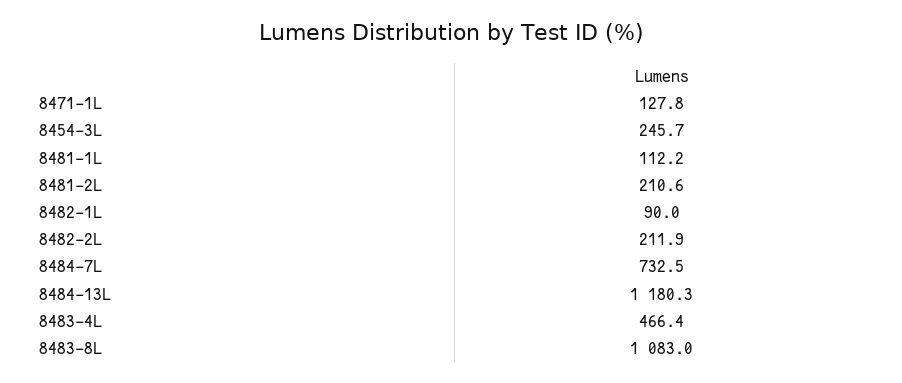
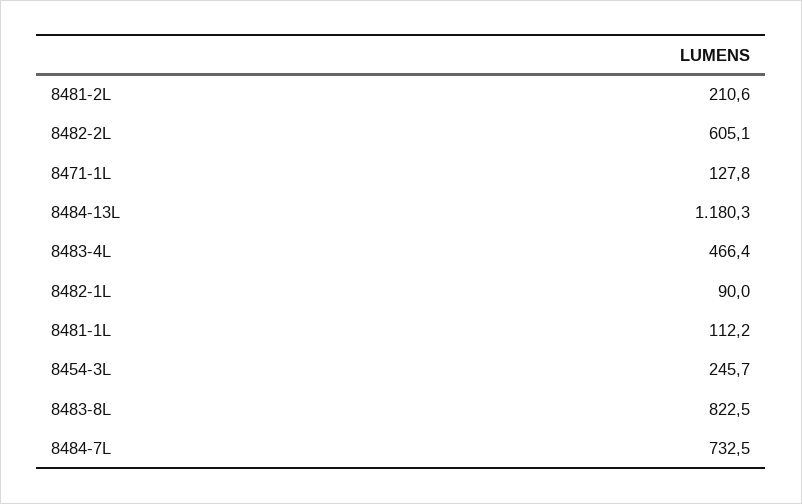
8482-2L: 211.9 -> 605.1
8483-8L: 1083 -> 822.5

